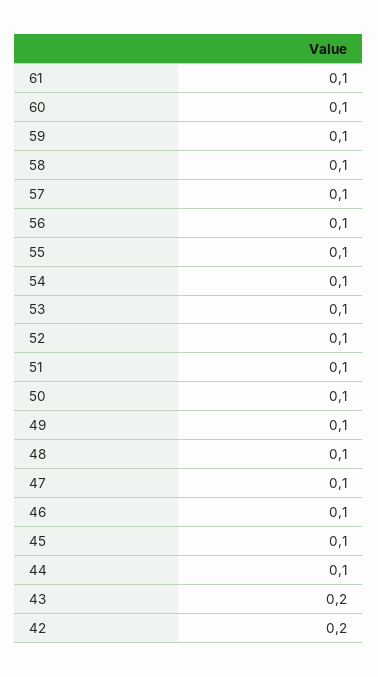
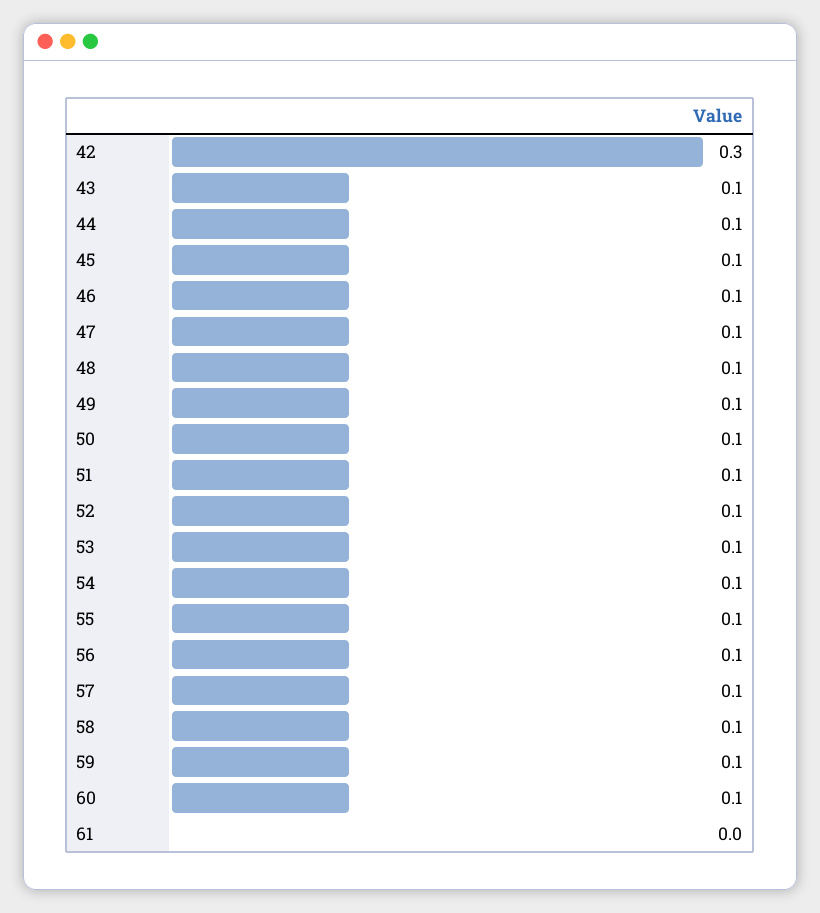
61: 0.1 -> 0
43: 0.2 -> 0.1
42: 0.2 -> 0.3

